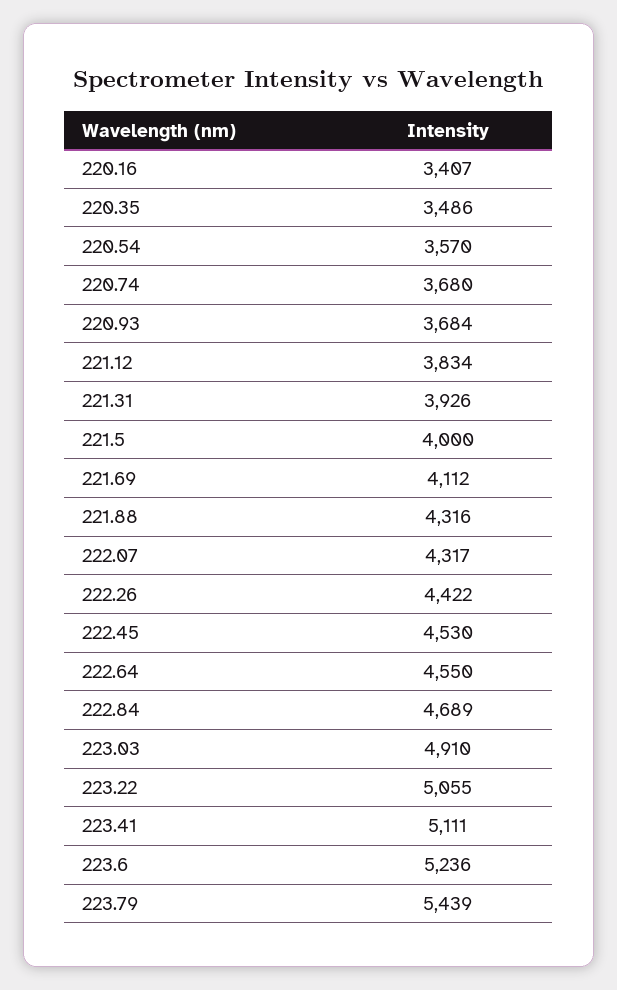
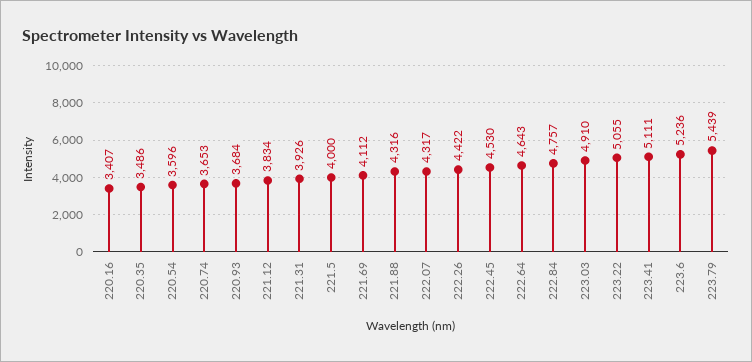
220.54: 3570 -> 3596
220.74: 3680 -> 3653
222.64: 4550 -> 4643
222.84: 4689 -> 4757

